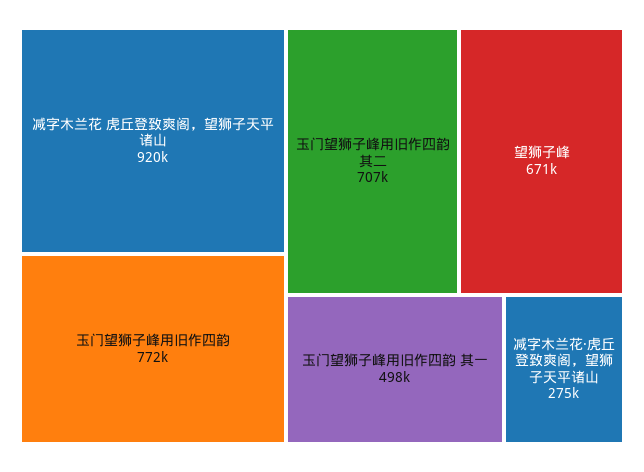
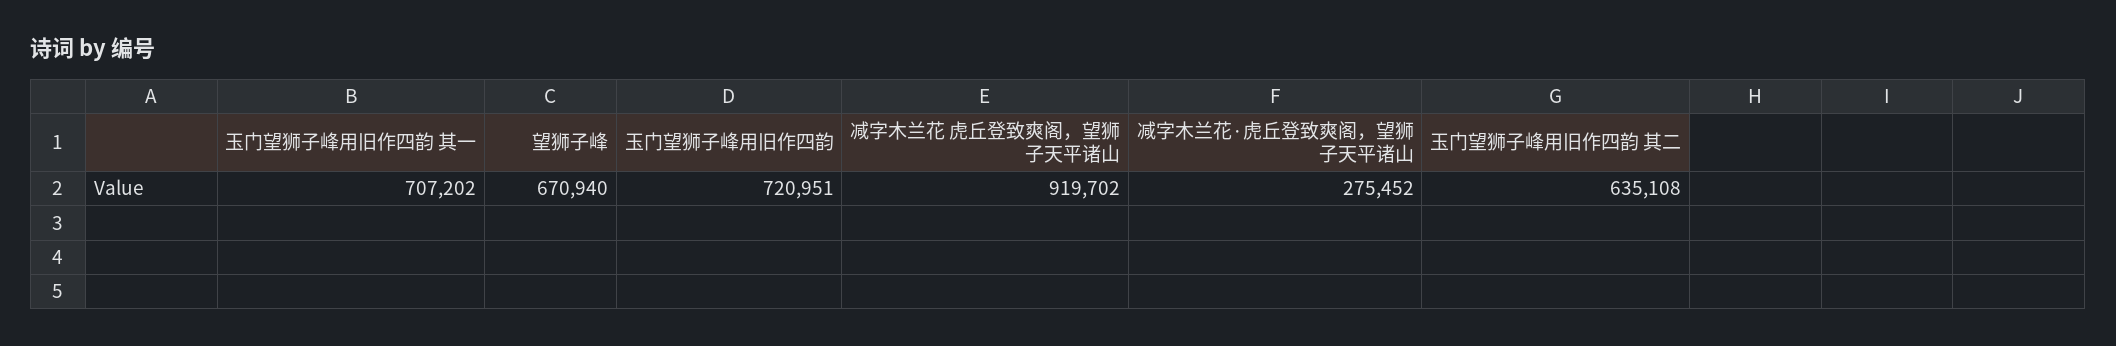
玉门望狮子峰用旧作四韵: 772000 -> 720951
玉门望狮子峰用旧作四韵 其二: 707000 -> 635108
玉门望狮子峰用旧作四韵 其一: 498000 -> 707202

